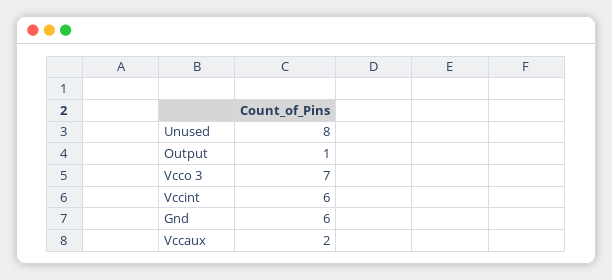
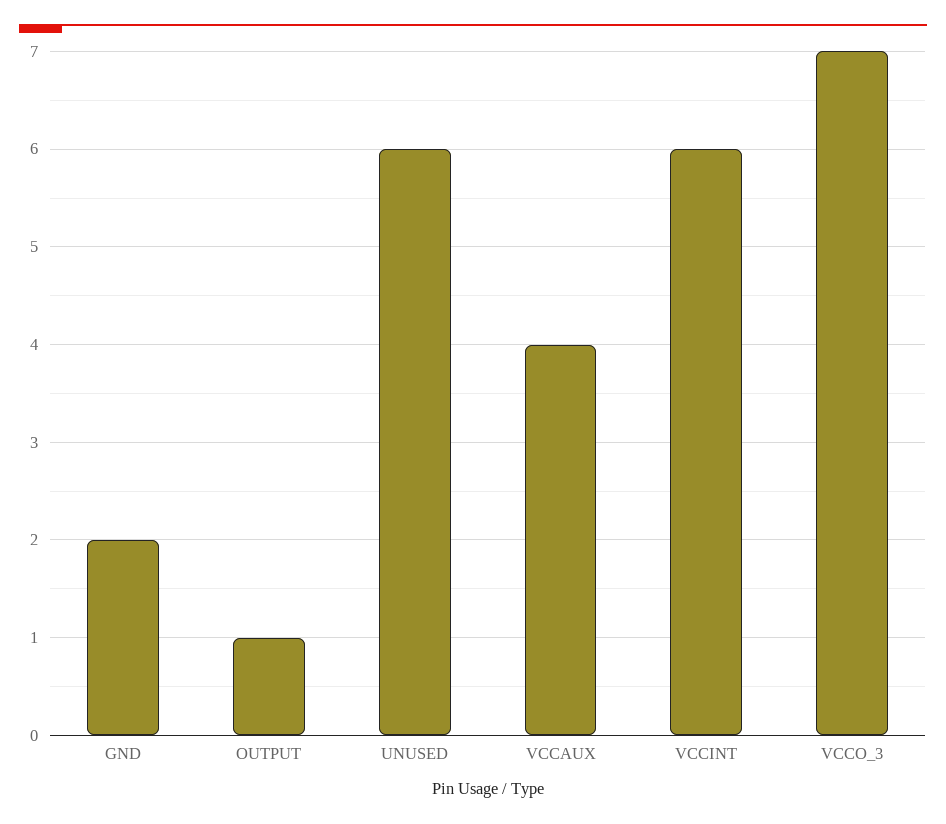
Unused: 8 -> 6
Gnd: 6 -> 2
Vccaux: 2 -> 4

